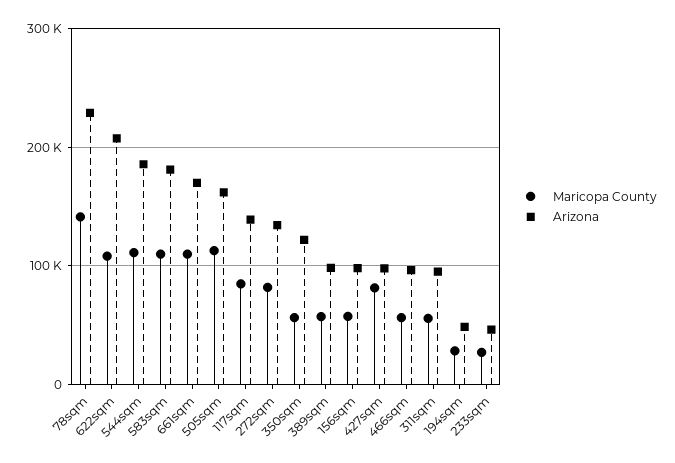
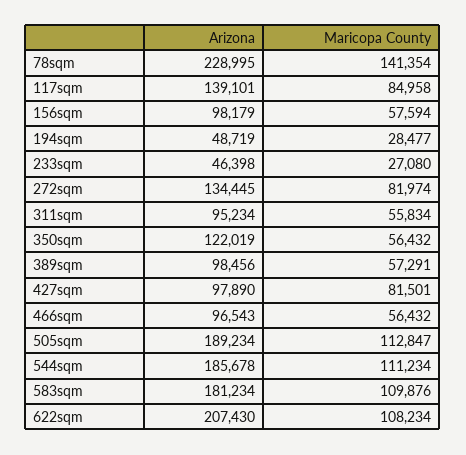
Maricopa County, 661sqm: 110000 -> none
Arizona, 661sqm: 170000 -> none
Arizona, 505sqm: 160000 -> 189234

